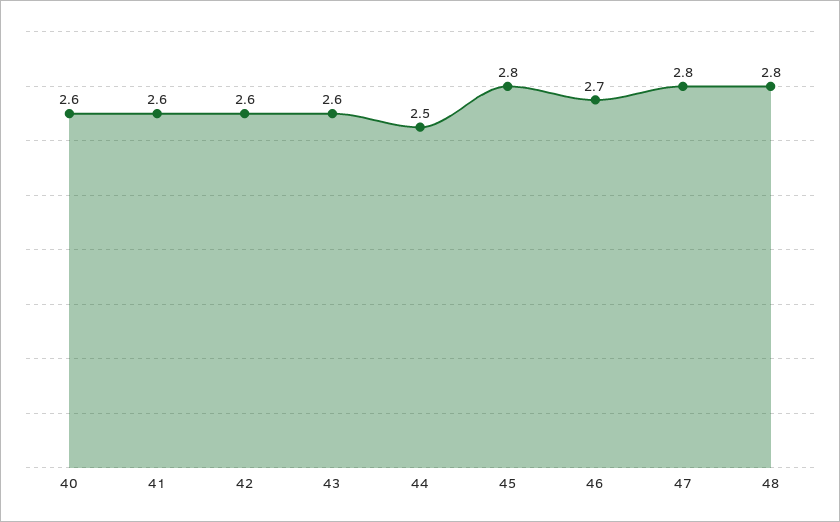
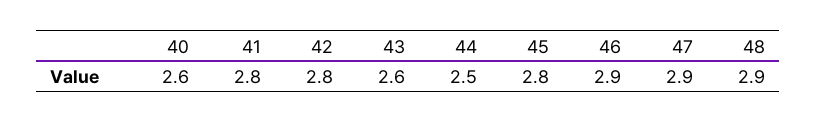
41: 2.6 -> 2.8
42: 2.6 -> 2.8
46: 2.7 -> 2.9
47: 2.8 -> 2.9
48: 2.8 -> 2.9

